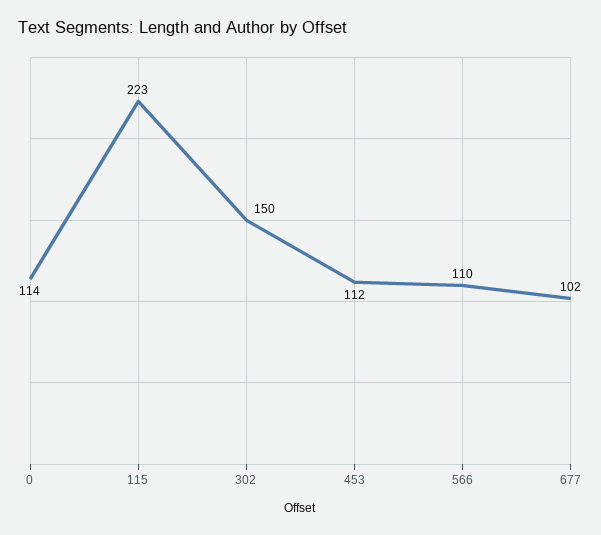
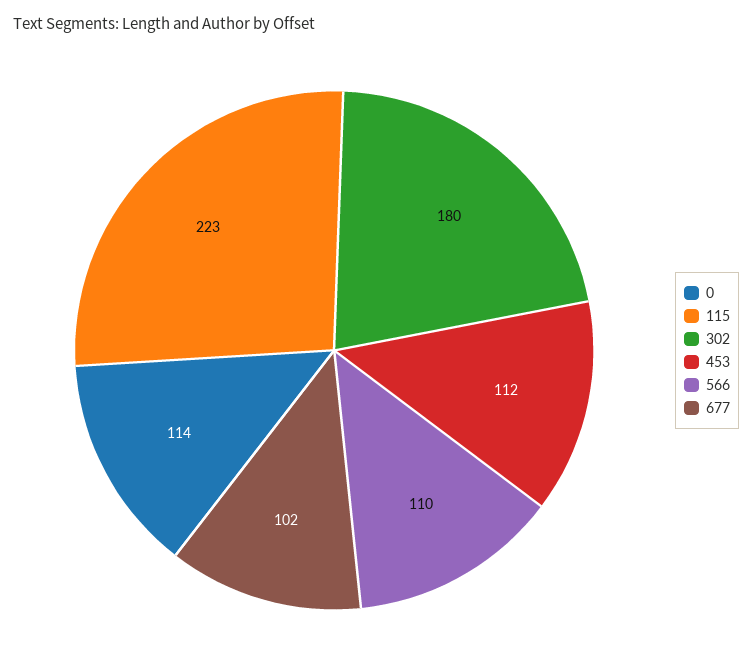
302: 150 -> 180

